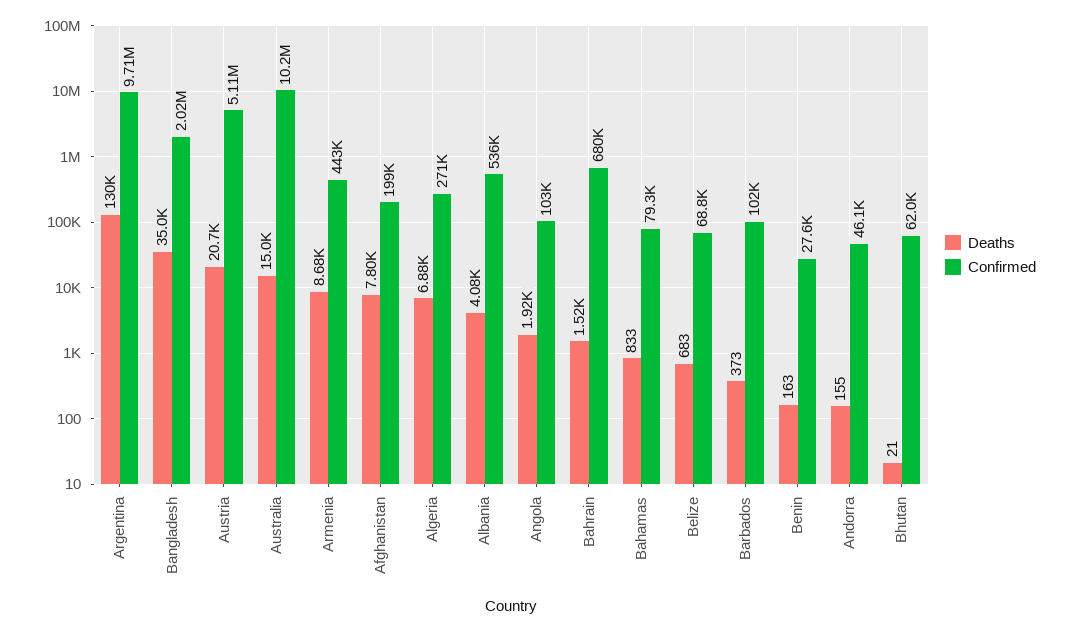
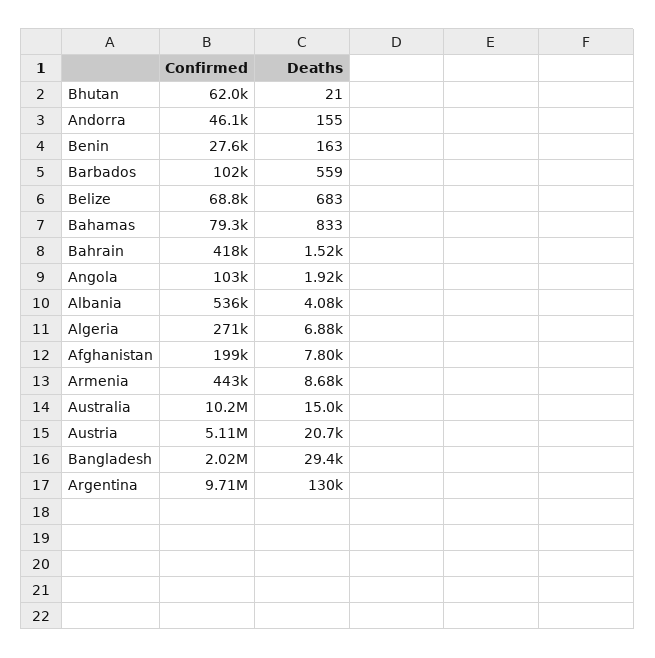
Deaths, Bangladesh: 35000 -> 29400
Confirmed, Bahrain: 680000 -> 418000
Deaths, Barbados: 373 -> 559

